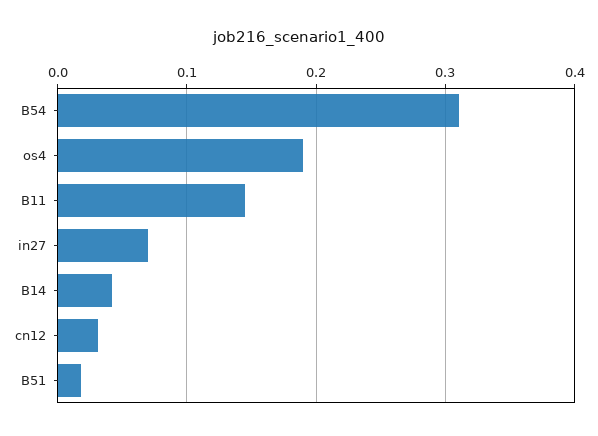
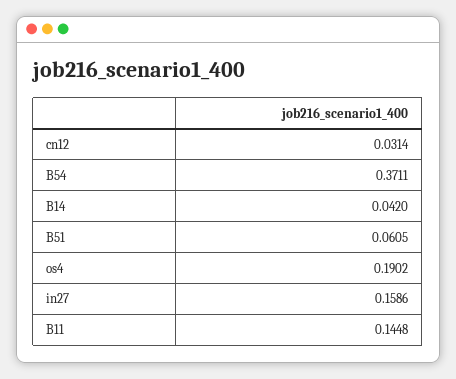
B54: 0.31 -> 0.3711
in27: 0.07 -> 0.1586
B51: 0.02 -> 0.0605

